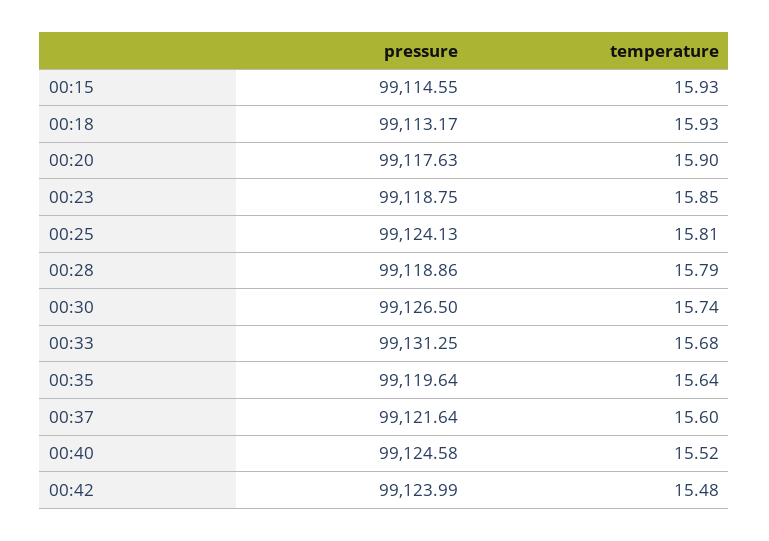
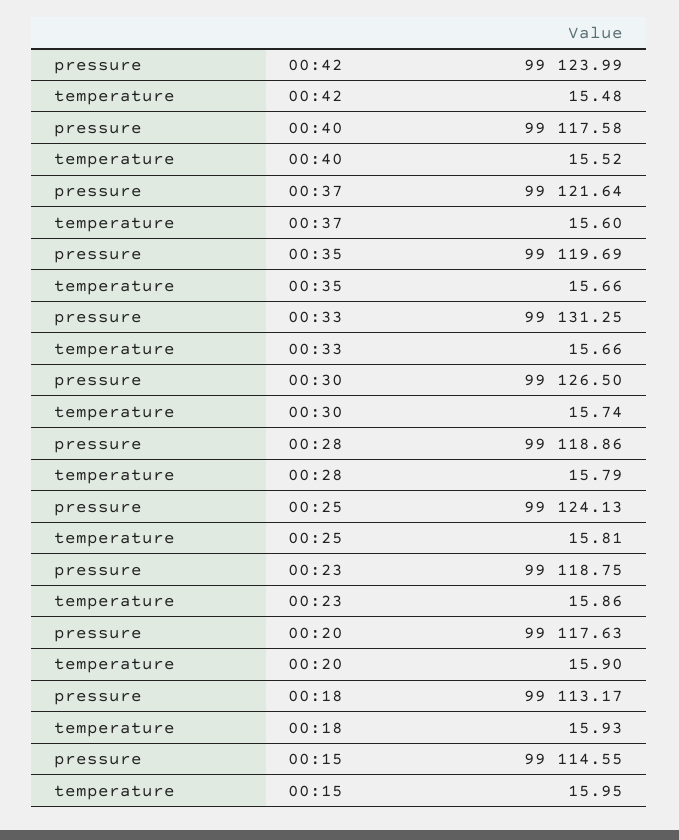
temperature, 00:15: 15.93 -> 15.95
temperature, 00:23: 15.85 -> 15.86
temperature, 00:33: 15.68 -> 15.66
pressure, 00:35: 99119.64 -> 99119.69
temperature, 00:35: 15.64 -> 15.66
pressure, 00:40: 99124.58 -> 99117.58

